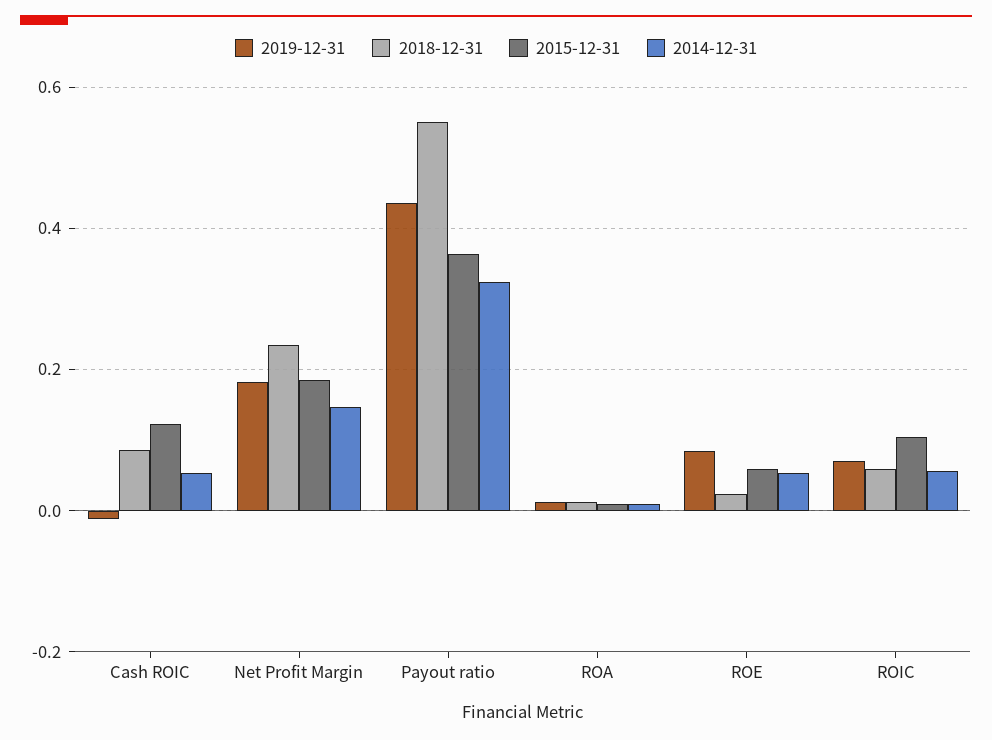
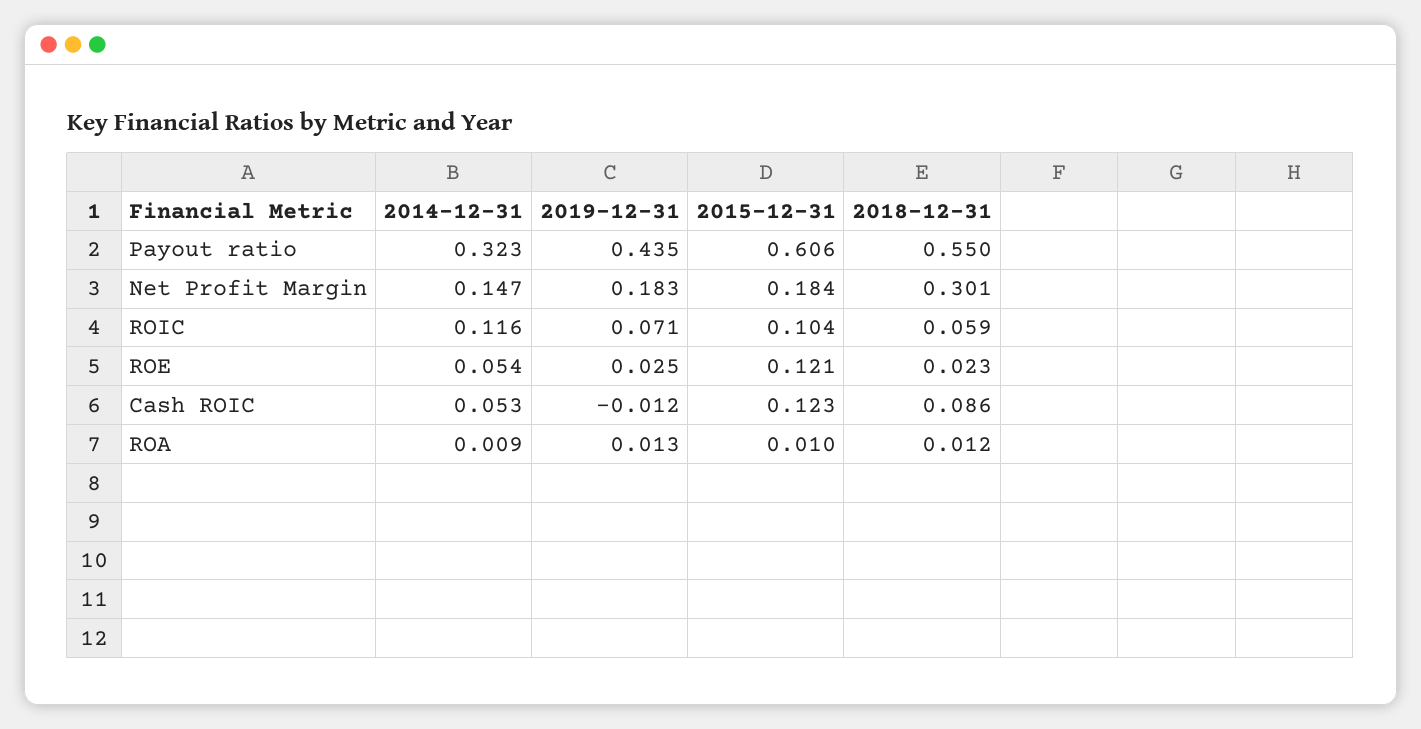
2018-12-31, Net Profit Margin: 0.24 -> 0.301
2015-12-31, Payout ratio: 0.36 -> 0.606
2019-12-31, ROE: 0.08 -> 0.025
2015-12-31, ROE: 0.06 -> 0.121
2014-12-31, ROIC: 0.06 -> 0.116

